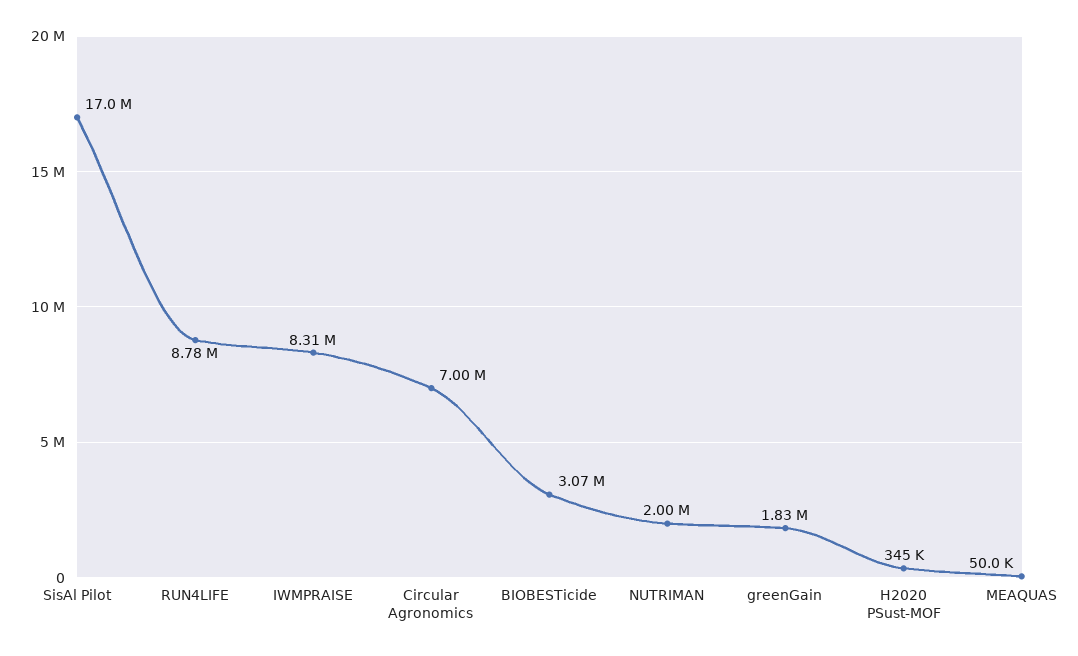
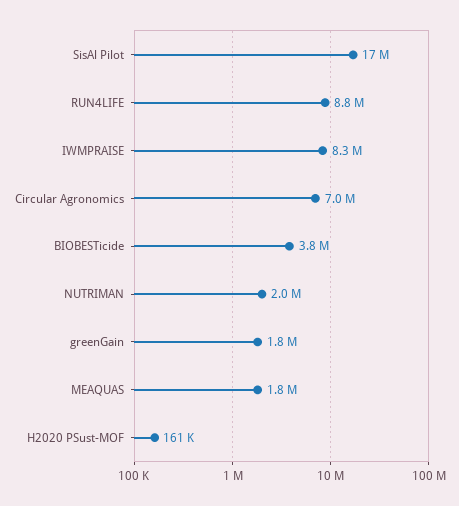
BIOBESTicide: 3070000 -> 3800000
H2020 PSust-MOF: 345000 -> 161000
MEAQUAS: 50000 -> 1800000

